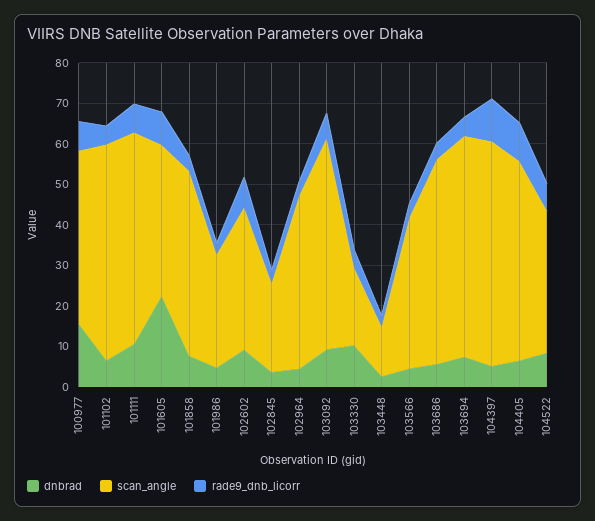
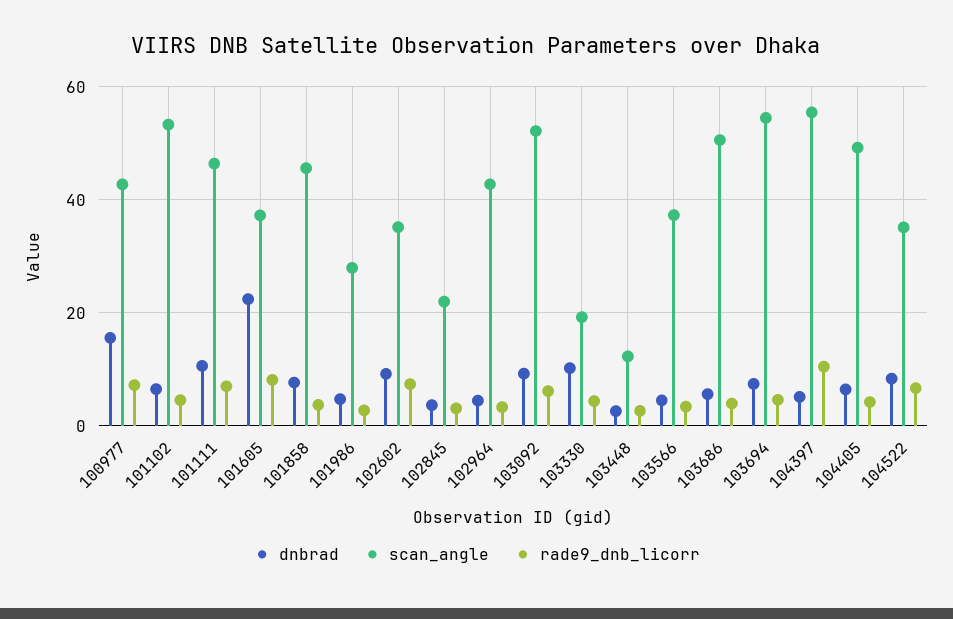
scan_angle, 101111: 52 -> 46
rade9_dnb_licorr, 104405: 10 -> 4

